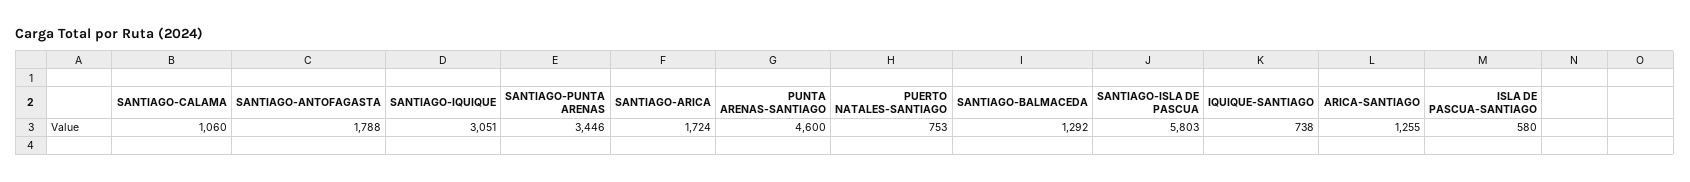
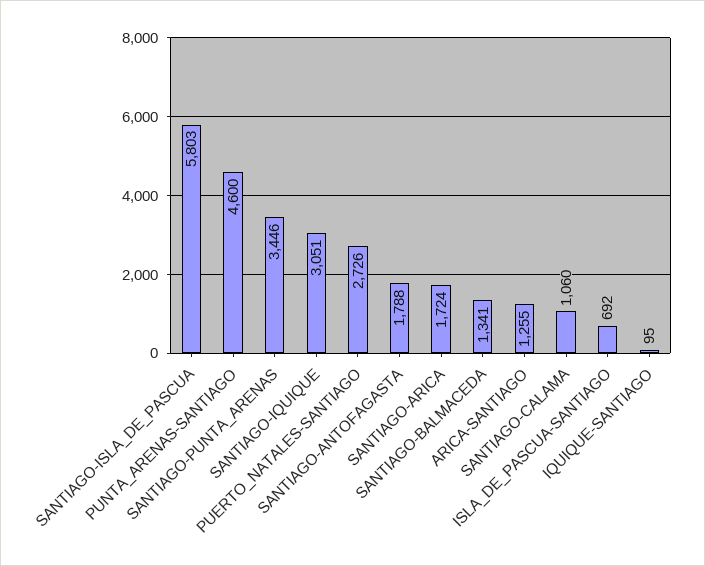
PUERTO NATALES-SANTIAGO: 753 -> 2726
SANTIAGO-BALMACEDA: 1292 -> 1341
IQUIQUE-SANTIAGO: 738 -> 95
ISLA DE PASCUA-SANTIAGO: 580 -> 692

